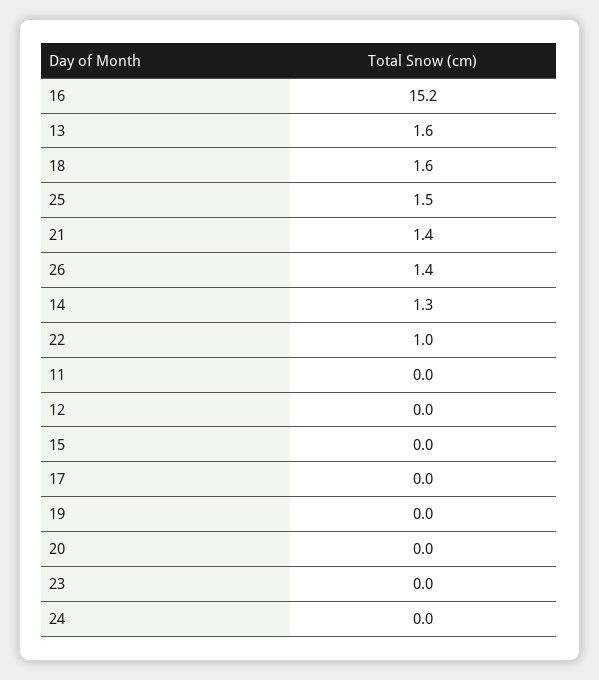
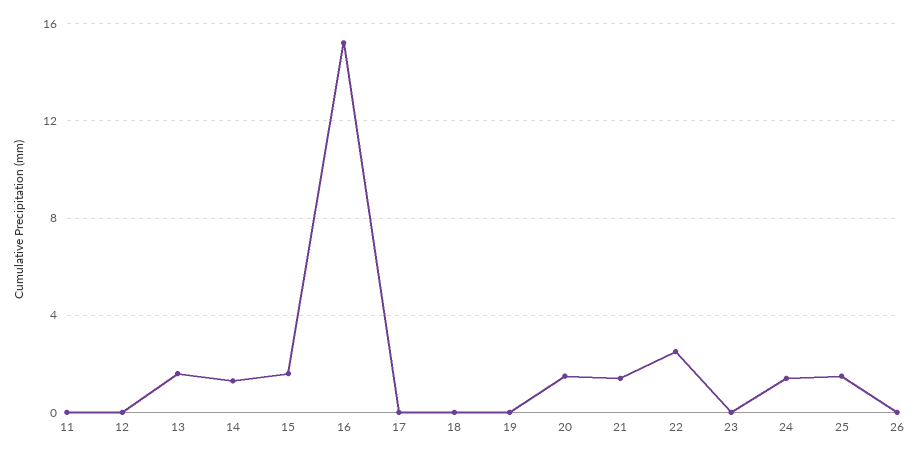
18: 1.6 -> 0
26: 1.4 -> 0
22: 1 -> 2.5
15: 0 -> 1.5
20: 0 -> 1.5
24: 0 -> 1.5

